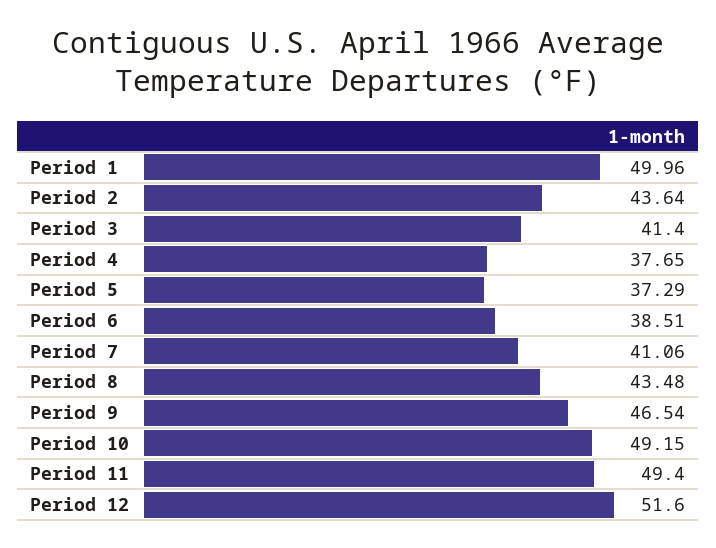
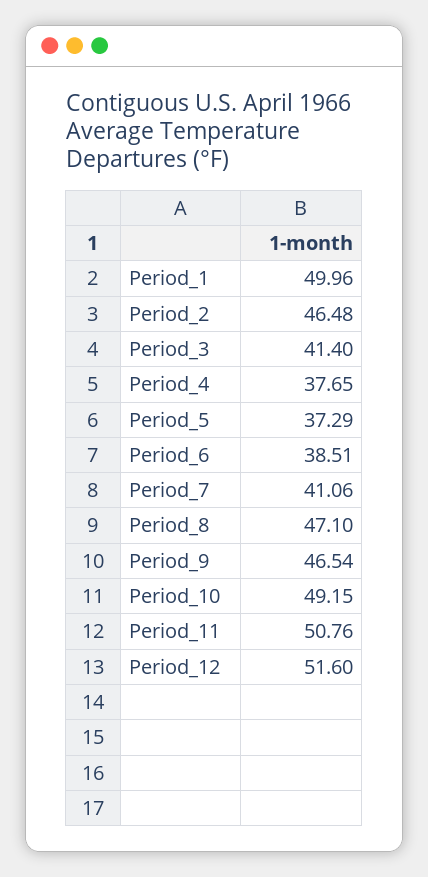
Period 2: 43.64 -> 46.48
Period 8: 43.48 -> 47.1
Period 11: 49.4 -> 50.76

